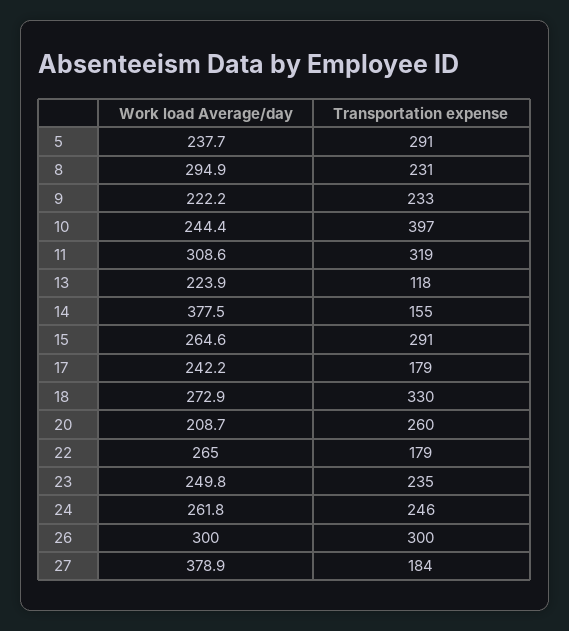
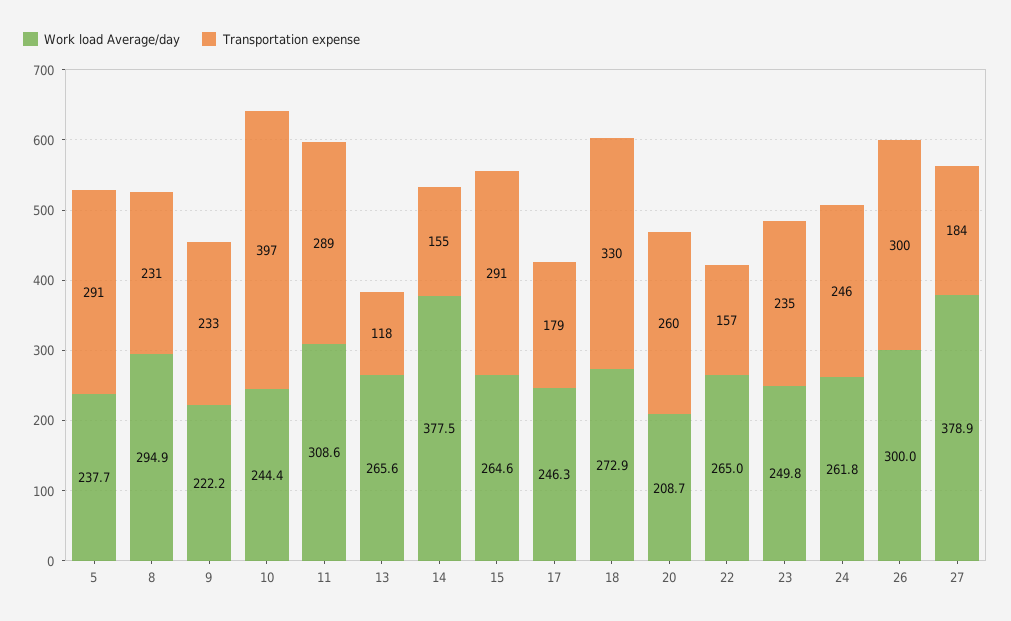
Transportation expense, 11: 319 -> 289
Work load Average/day, 13: 223.9 -> 265.6
Work load Average/day, 17: 242.2 -> 246.3
Transportation expense, 22: 179 -> 157

